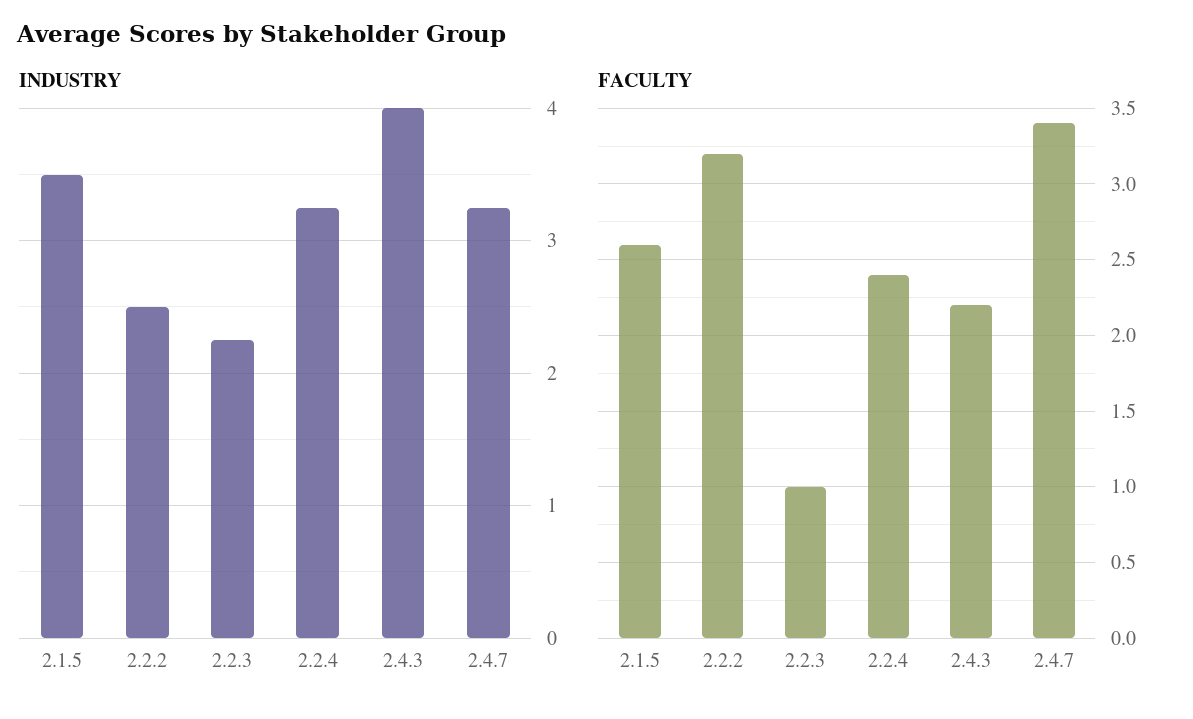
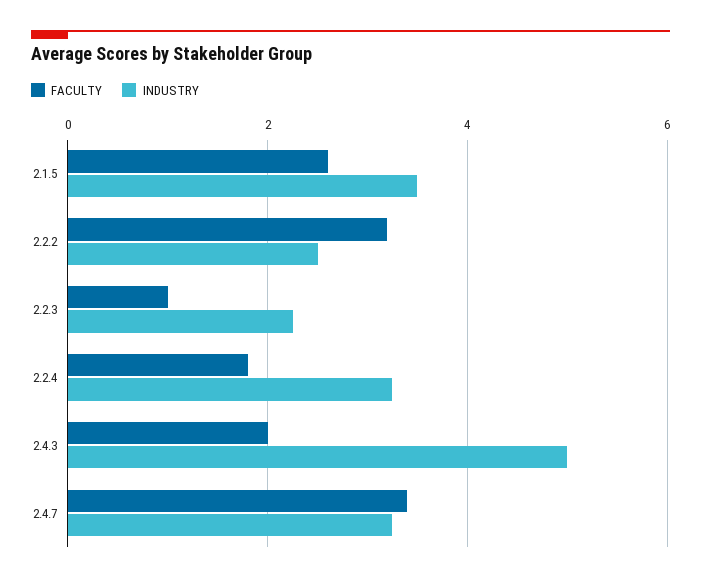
INDUSTRY, 2.4.3: 4 -> 5
FACULTY, 2.2.4: 2.4 -> 1.8
FACULTY, 2.4.3: 2.2 -> 2

